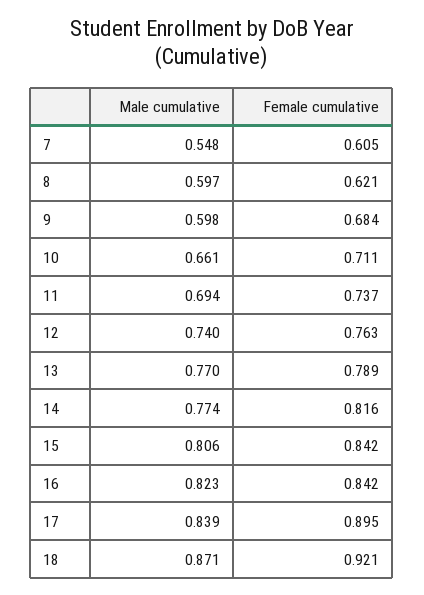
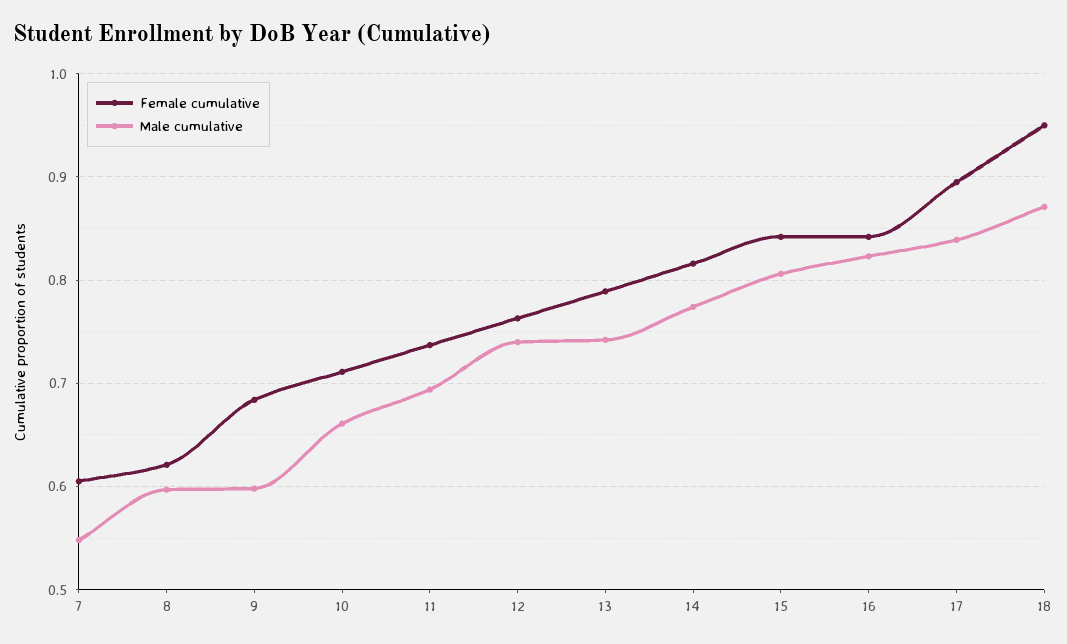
Male cumulative, 13: 0.77 -> 0.74
Female cumulative, 18: 0.921 -> 0.95

